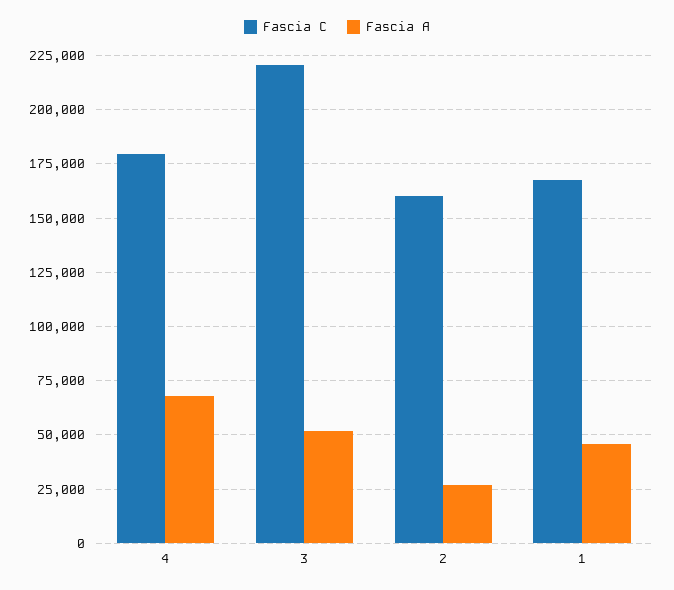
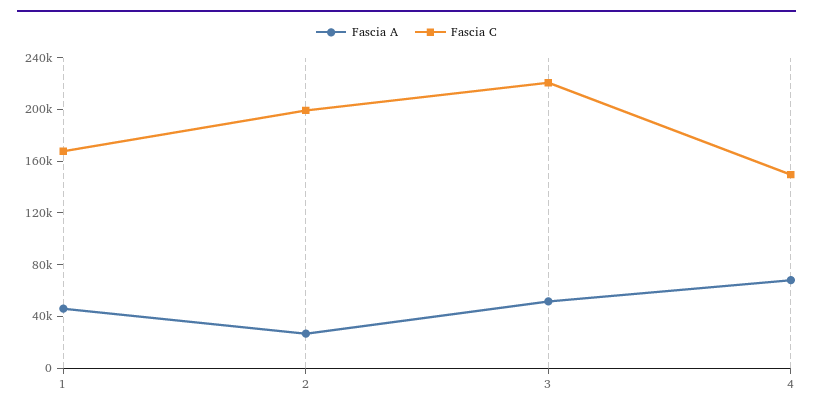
Fascia C, 4: 180000 -> 150000
Fascia C, 2: 160000 -> 200000

